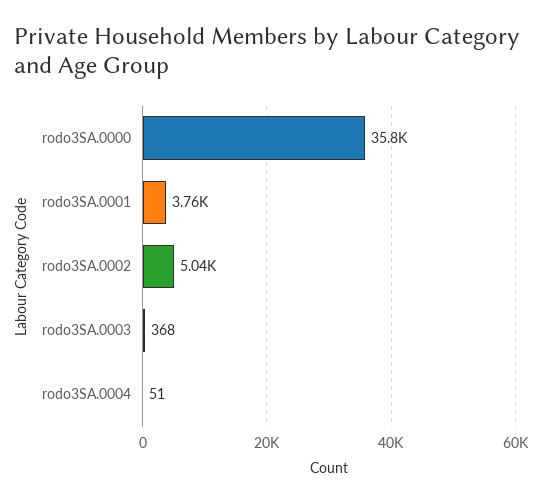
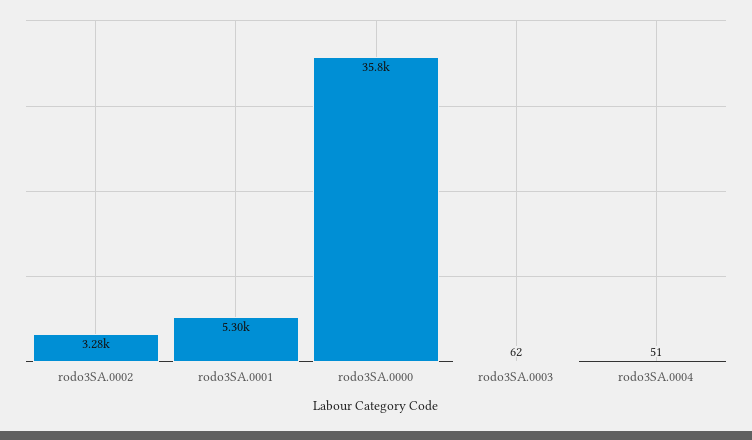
rodo3SA.0001: 3760 -> 5300
rodo3SA.0002: 5040 -> 3280
rodo3SA.0003: 368 -> 62

